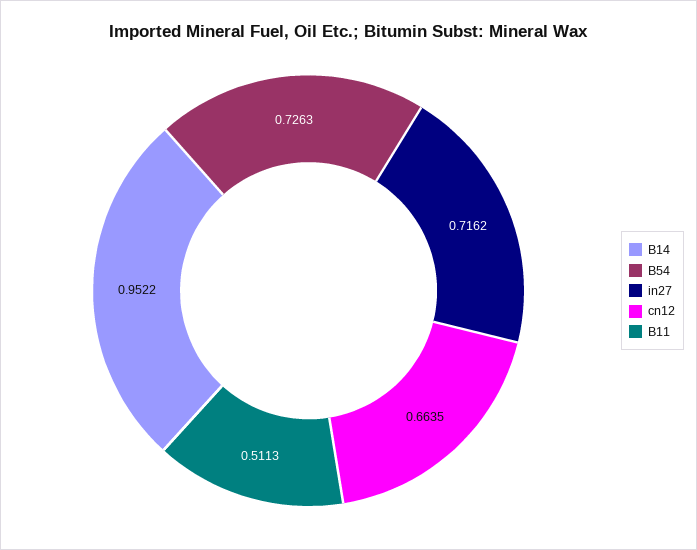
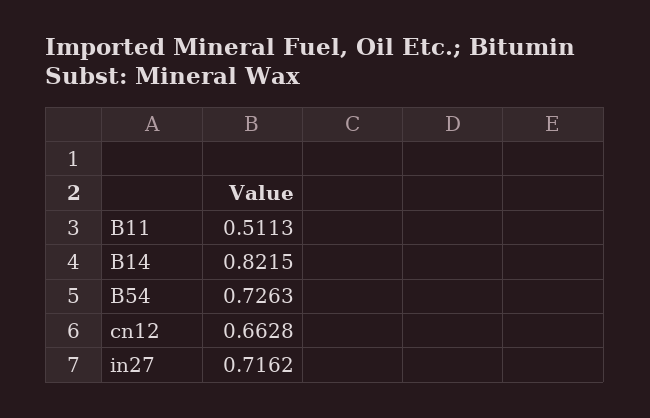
B14: 0.9522 -> 0.8215
cn12: 0.6635 -> 0.6628

